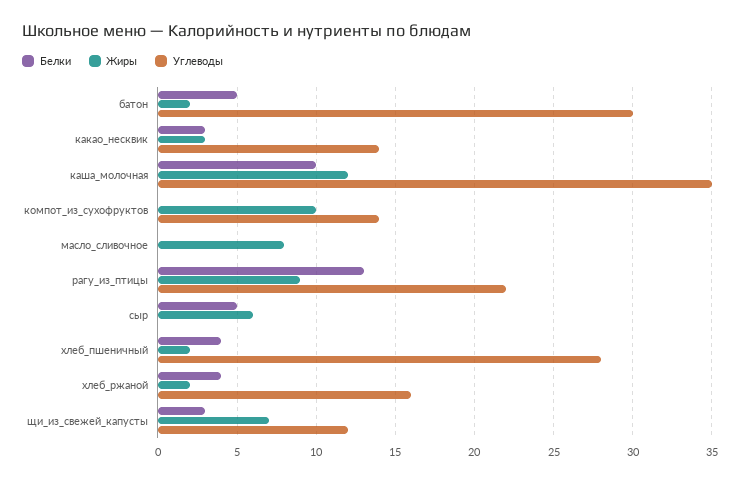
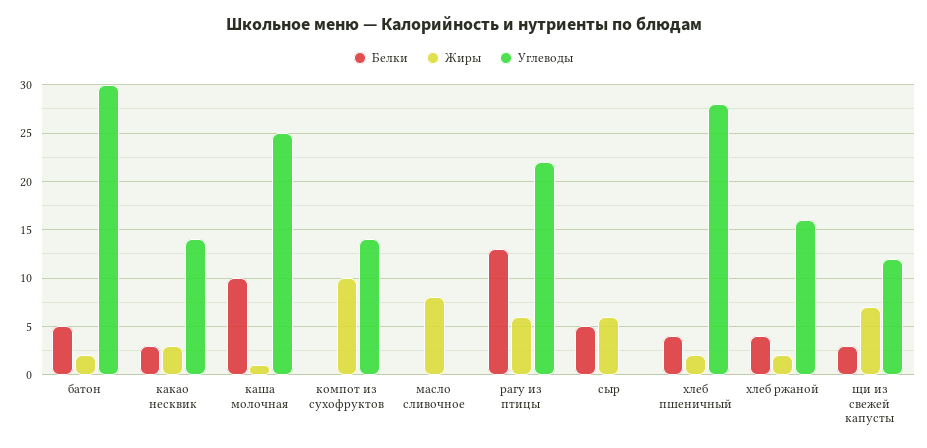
Жиры, каша_молочная: 12 -> 1
Углеводы, каша_молочная: 35 -> 25
Жиры, рагу_из_птицы: 9 -> 6

